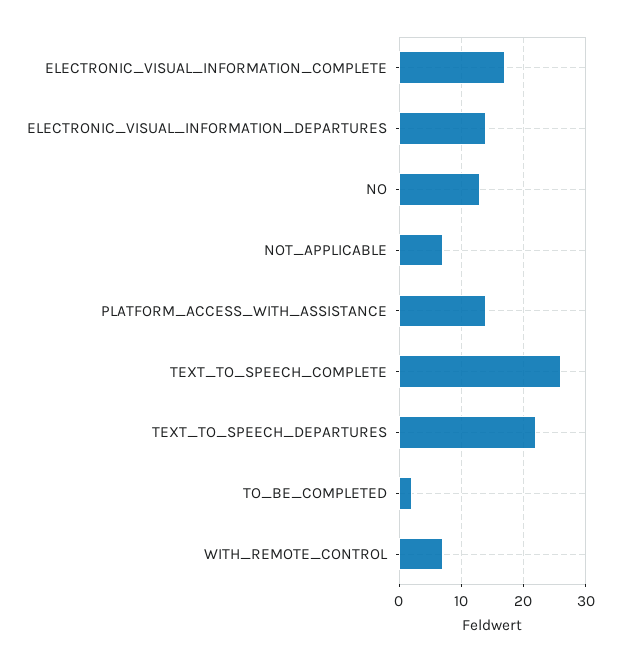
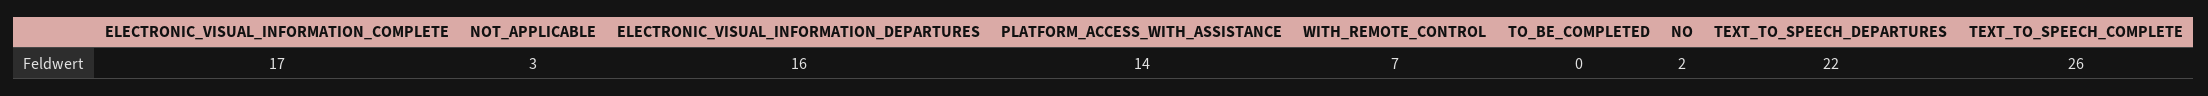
ELECTRONIC_VISUAL_INFORMATION_DEPARTURES: 14 -> 16
NO: 13 -> 2
NOT_APPLICABLE: 7 -> 3
TO_BE_COMPLETED: 2 -> 0

